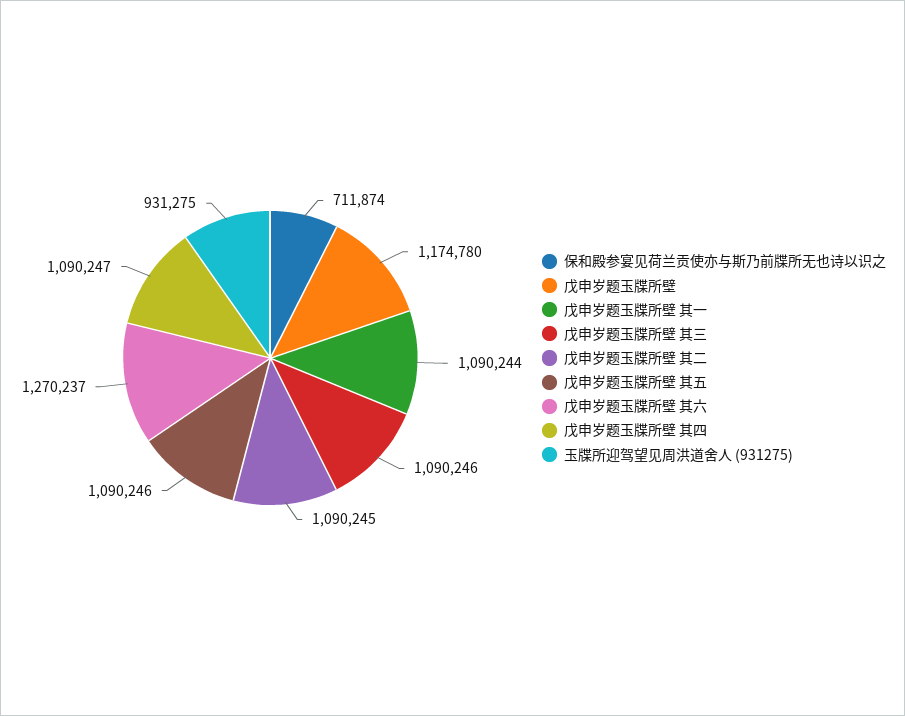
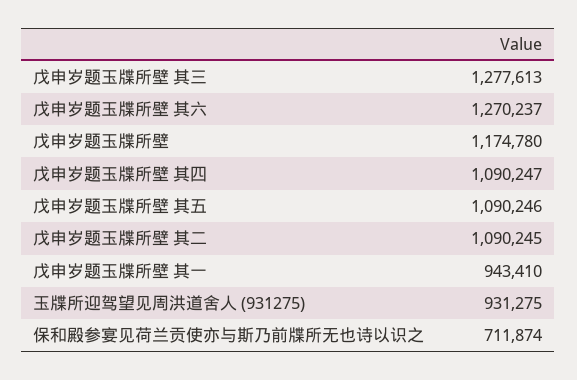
戊申岁题玉牒所壁 其一: 1090244 -> 943410
戊申岁题玉牒所壁 其三: 1090246 -> 1277613

